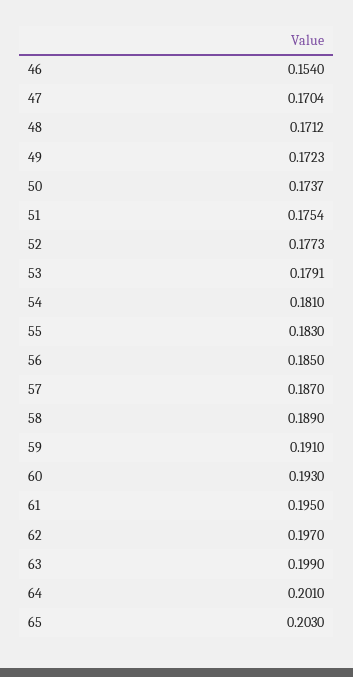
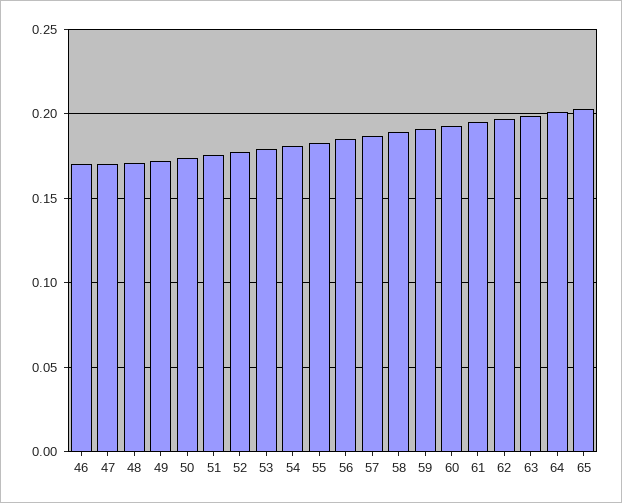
46: 0.154 -> 0.17

